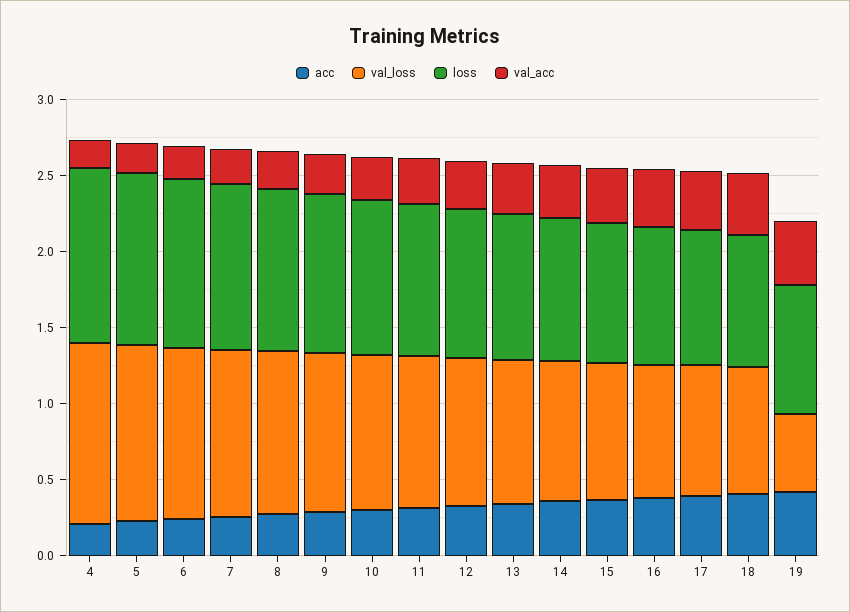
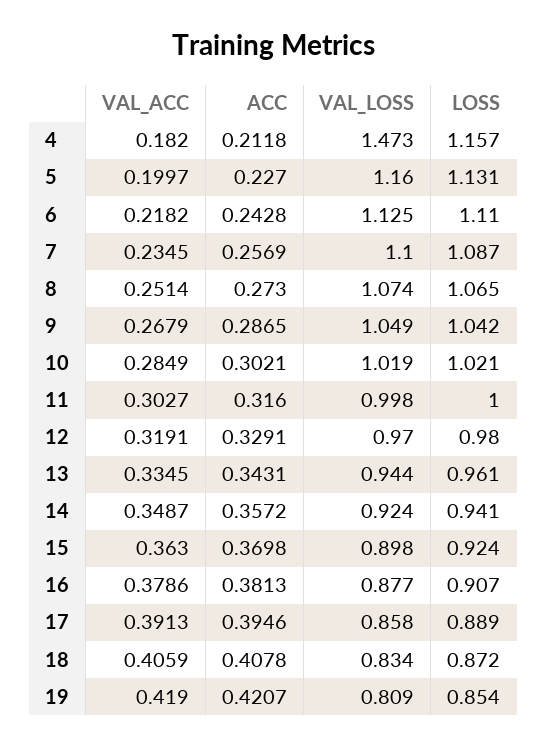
val_loss, 4: 1.2 -> 1.473
val_loss, 19: 0.5 -> 0.809

